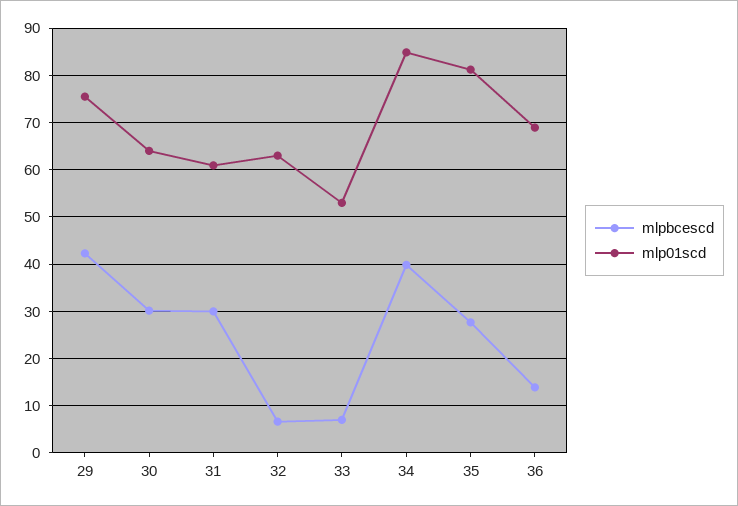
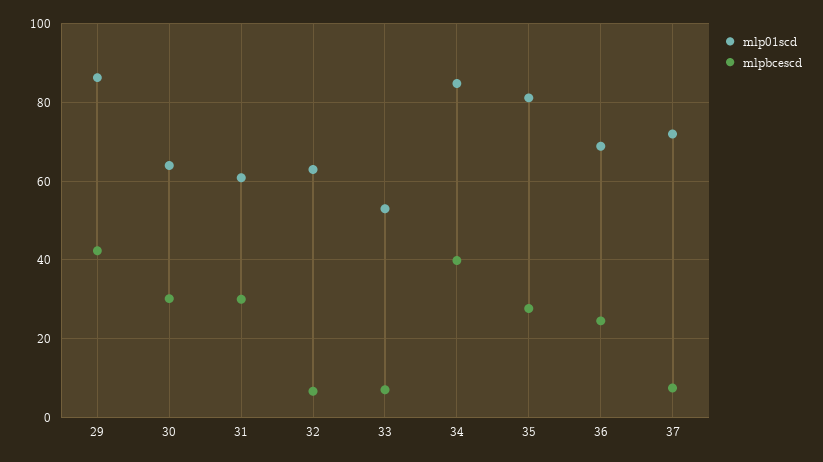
mlp01scd, 29: 76 -> 86
mlpbcescd, 36: 14 -> 24
mlp01scd, 37: none -> 72
mlpbcescd, 37: none -> 8

